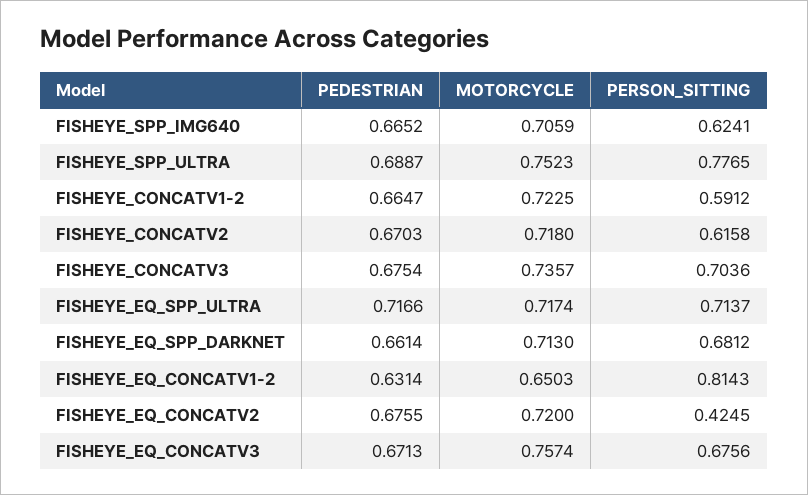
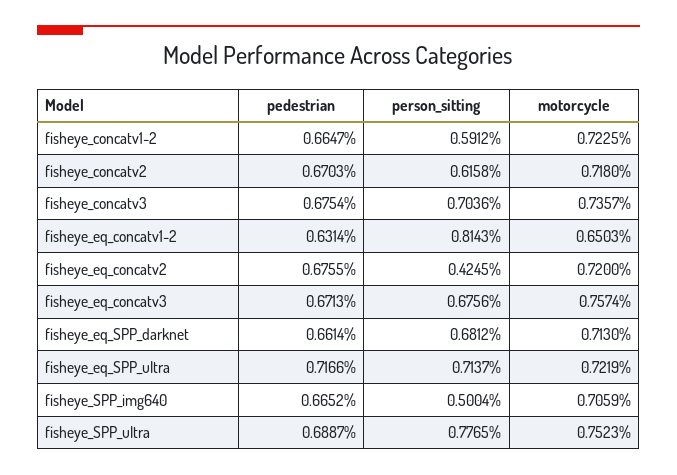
PERSON_SITTING, FISHEYE_SPP_IMG640: 0.6241 -> 0.5004
MOTORCYCLE, FISHEYE_EQ_SPP_ULTRA: 0.7174 -> 0.7219

